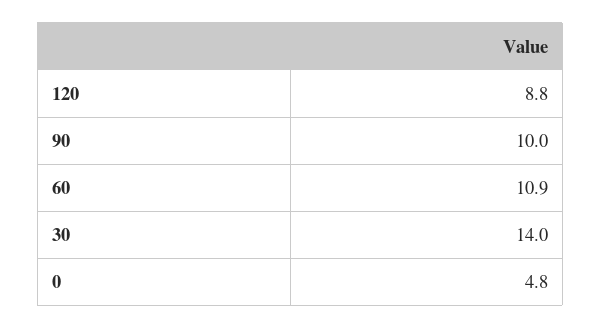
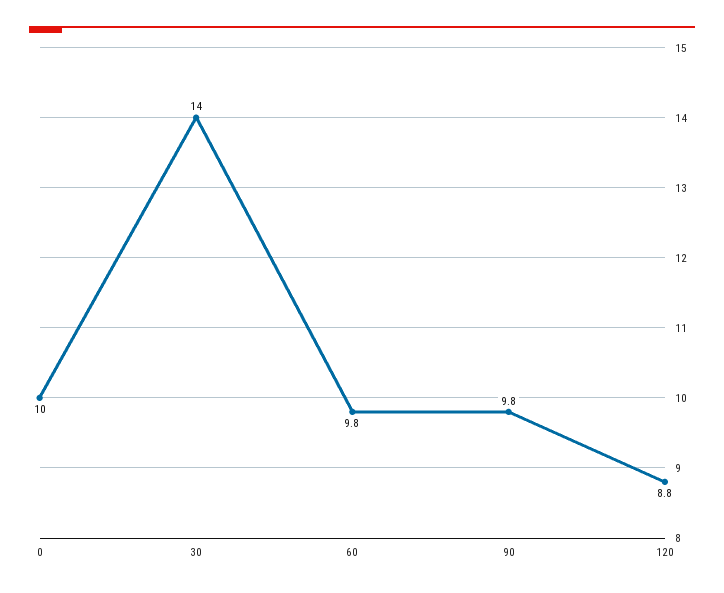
90: 10 -> 9.8
60: 10.9 -> 9.8
0: 4.8 -> 10

